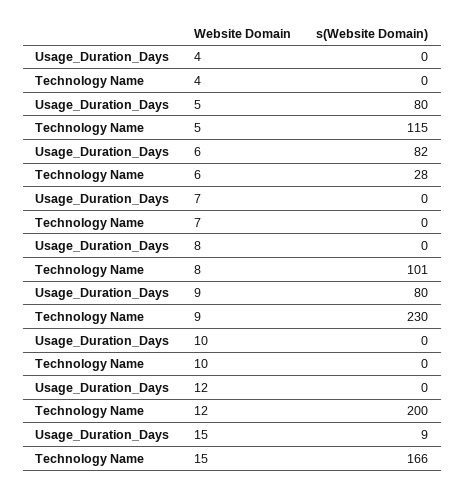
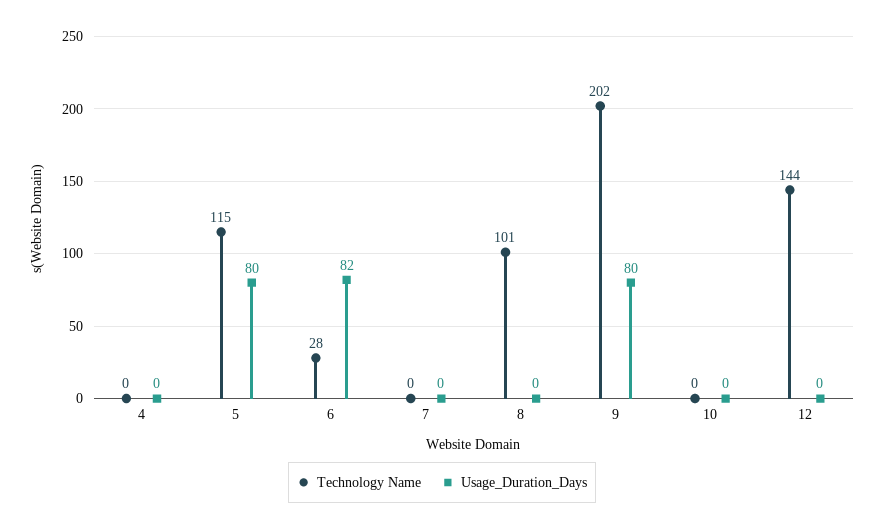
Technology Name, 9: 230 -> 202
Technology Name, 12: 200 -> 144
Usage_Duration_Days, 15: 9 -> none
Technology Name, 15: 166 -> none

